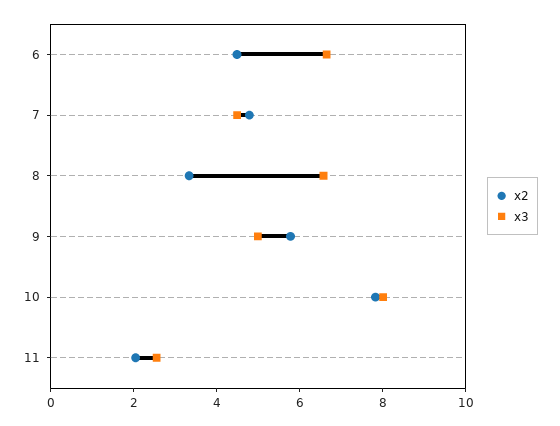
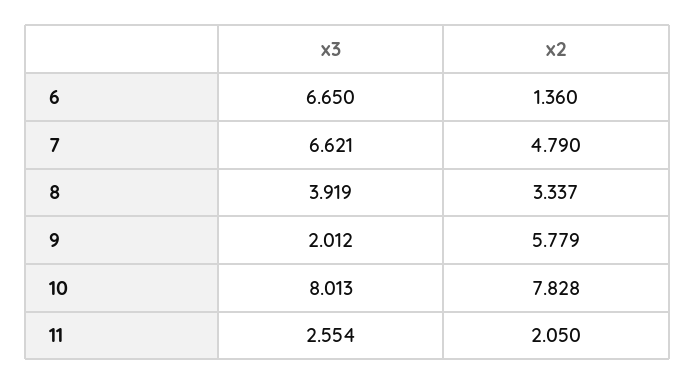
x2, 6: 4.5 -> 1.36
x3, 7: 4.5 -> 6.621
x3, 8: 6.5 -> 3.919
x3, 9: 5 -> 2.012

